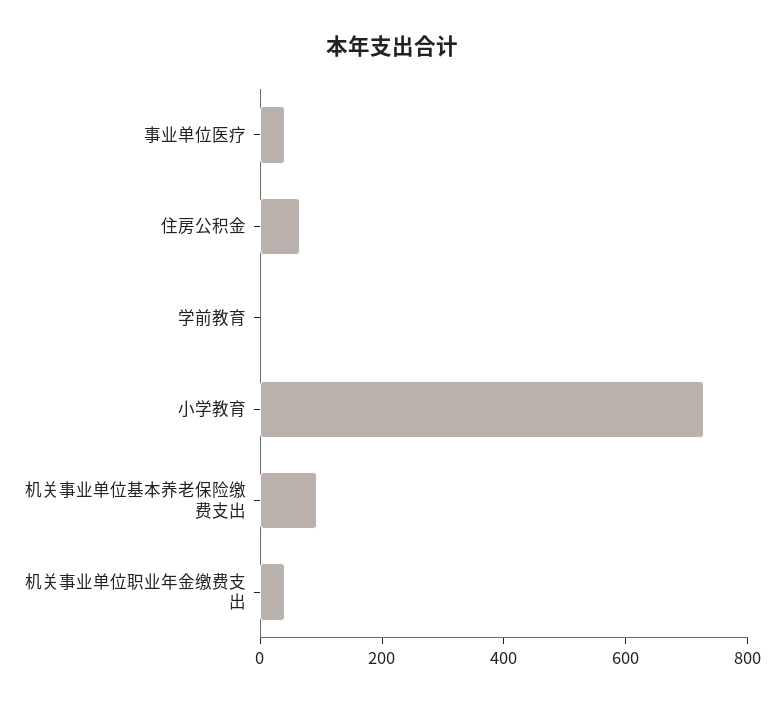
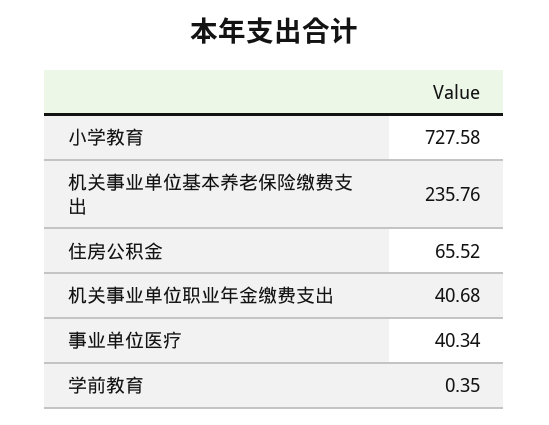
机关事业单位基本养老保险缴费支出: 100 -> 235.76

